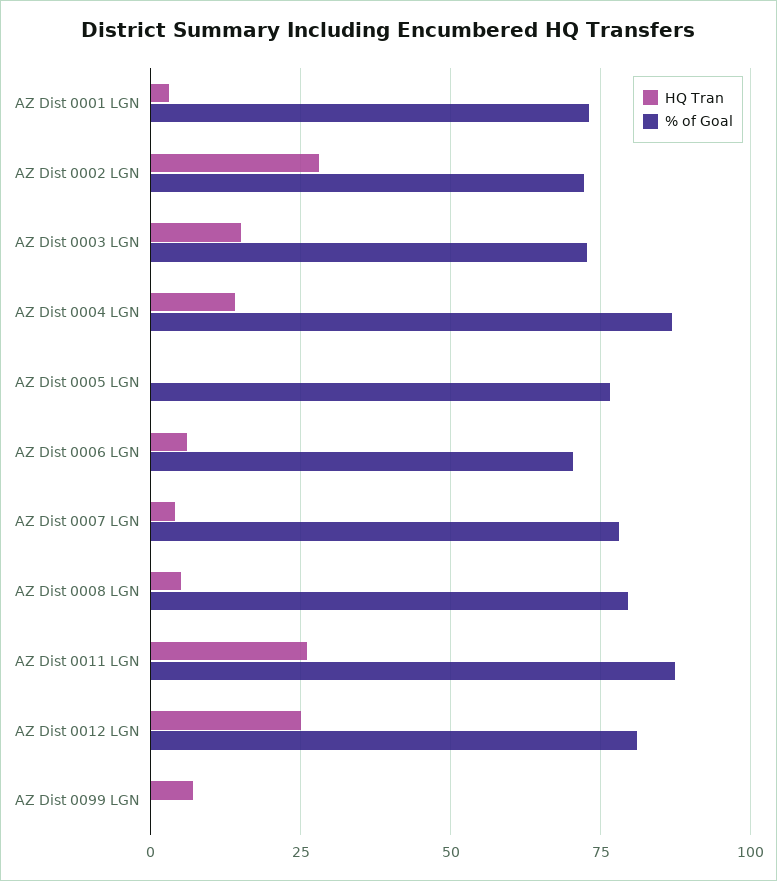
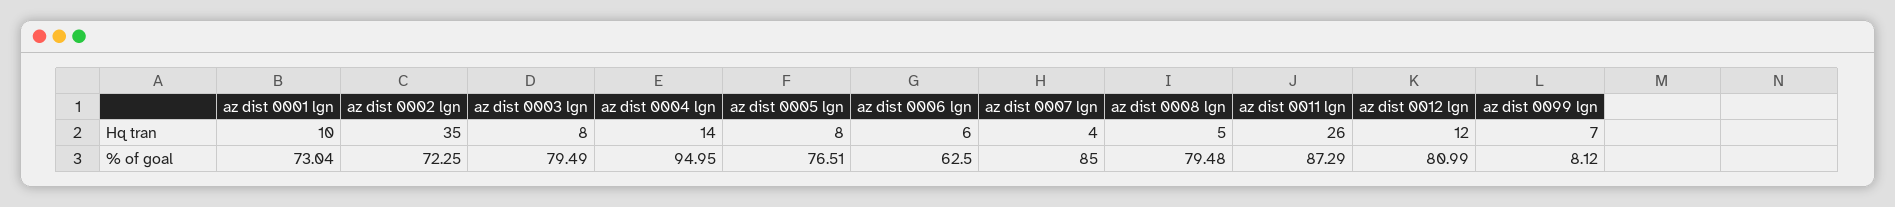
HQ Tran, AZ Dist 0001 LGN: 2.5 -> 10
HQ Tran, AZ Dist 0002 LGN: 27.5 -> 35
HQ Tran, AZ Dist 0003 LGN: 15 -> 8
% of Goal, AZ Dist 0003 LGN: 72.5 -> 79.49
% of Goal, AZ Dist 0004 LGN: 87.5 -> 94.95
HQ Tran, AZ Dist 0005 LGN: 0 -> 8
% of Goal, AZ Dist 0006 LGN: 70 -> 62.5
% of Goal, AZ Dist 0007 LGN: 77.5 -> 85
HQ Tran, AZ Dist 0012 LGN: 25 -> 12
% of Goal, AZ Dist 0099 LGN: 0 -> 8.12

